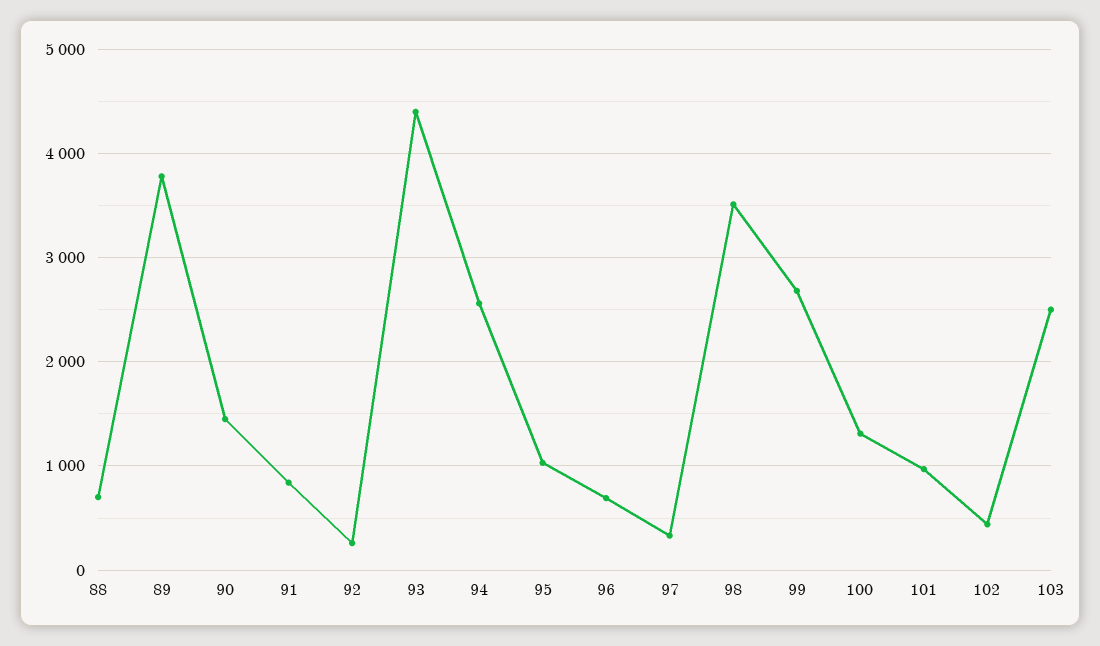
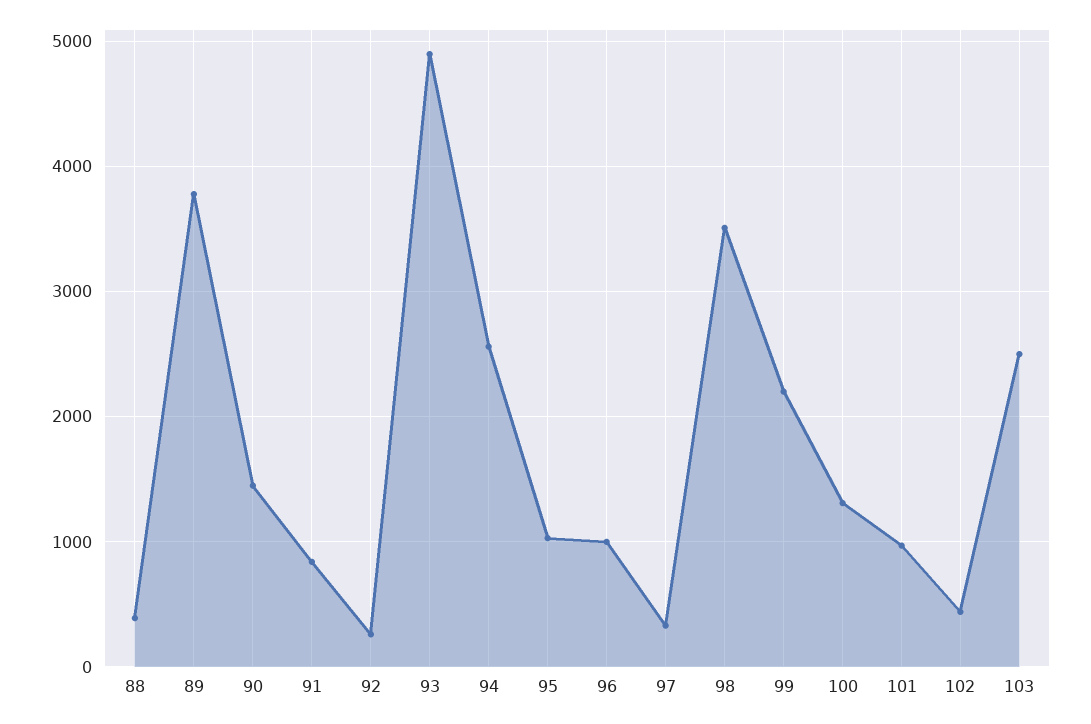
88: 700 -> 400
93: 4400 -> 4900
96: 700 -> 1000
99: 2700 -> 2200

